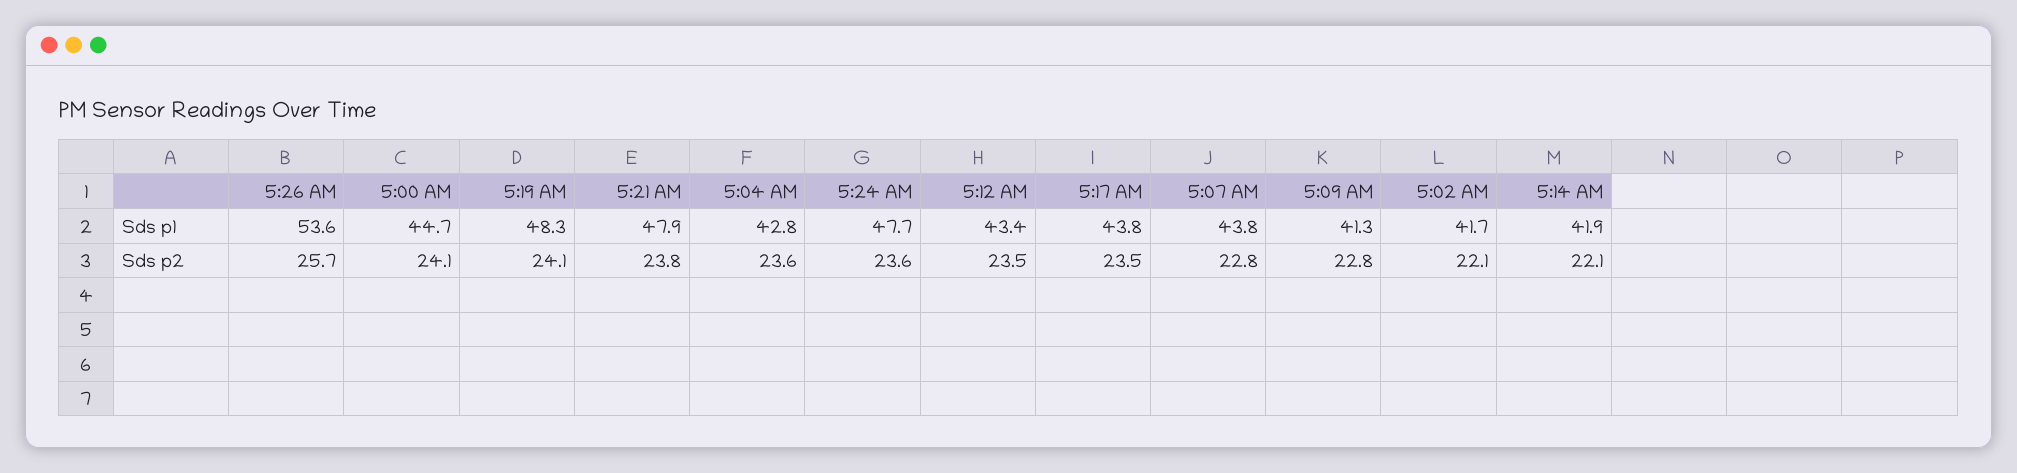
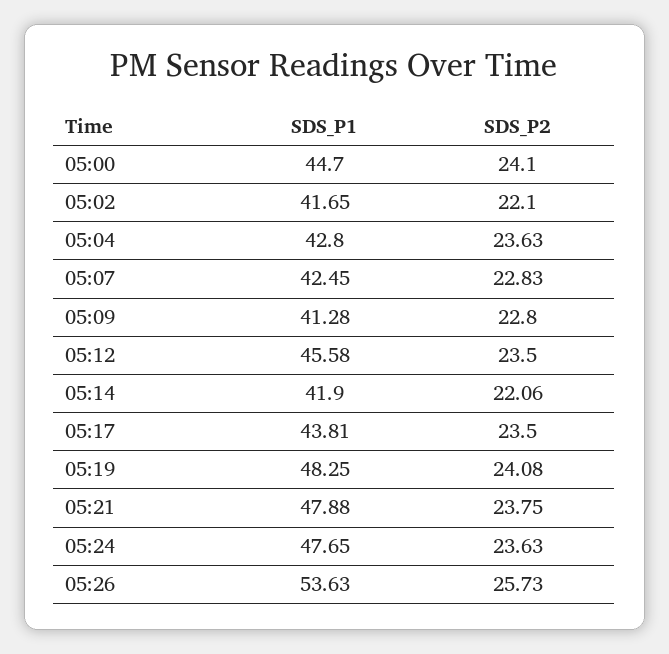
5:12 AM, Sds p1: 43.4 -> 45.58
5:07 AM, Sds p1: 43.8 -> 42.45

